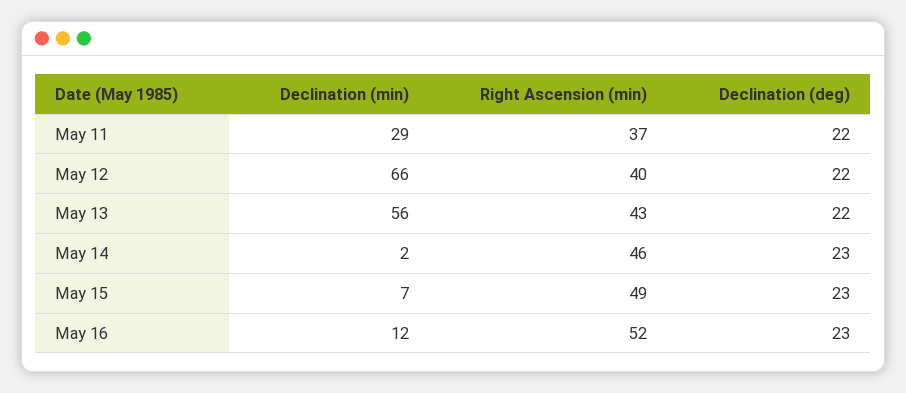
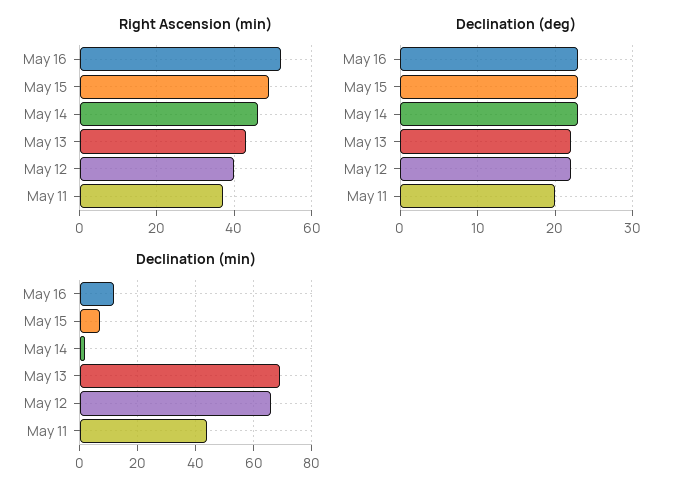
Declination (min), May 11: 29 -> 45
Declination (deg), May 11: 22 -> 20
Declination (min), May 13: 56 -> 70

